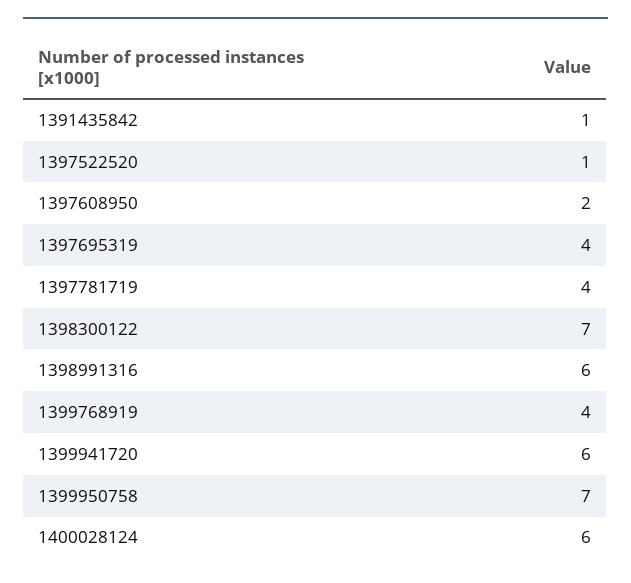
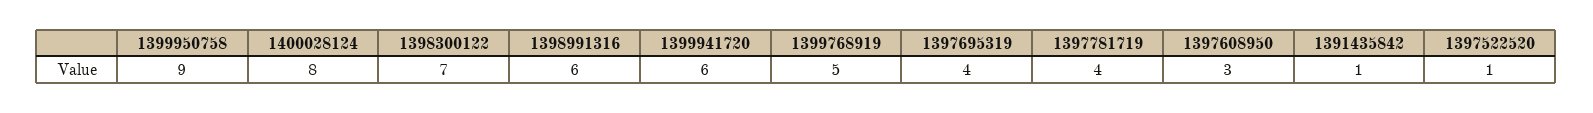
1397608950: 2 -> 3
1399768919: 4 -> 5
1399950758: 7 -> 9
1400028124: 6 -> 8

